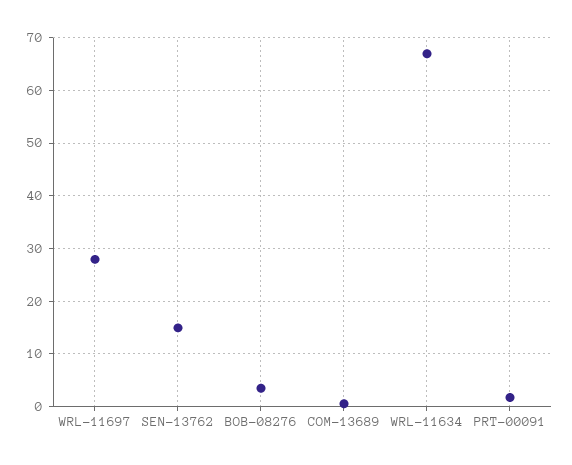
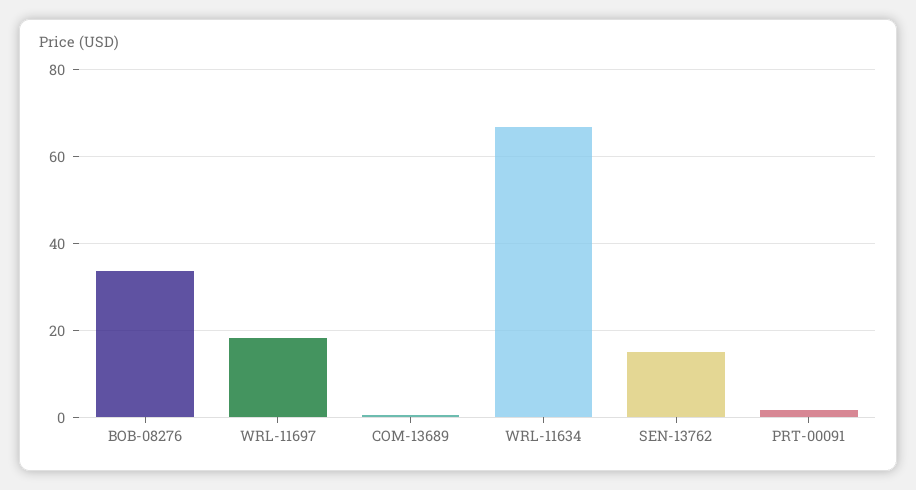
WRL-11697: 28 -> 18
BOB-08276: 4 -> 34

